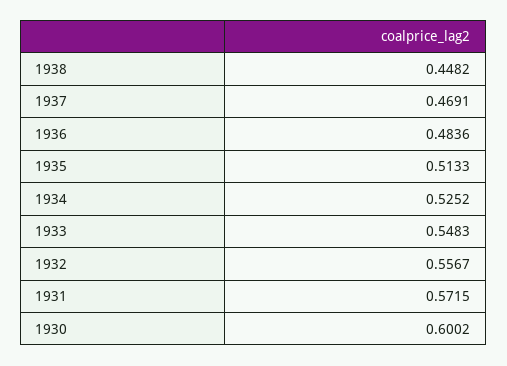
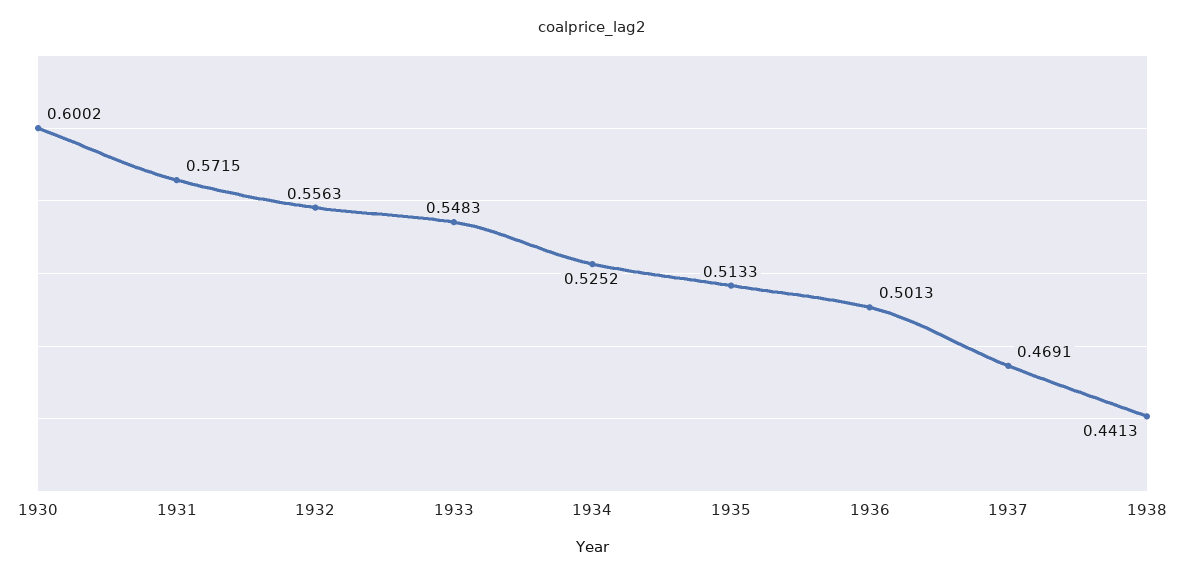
1938: 0.4482 -> 0.4413
1936: 0.4836 -> 0.5013
1932: 0.5567 -> 0.5563

